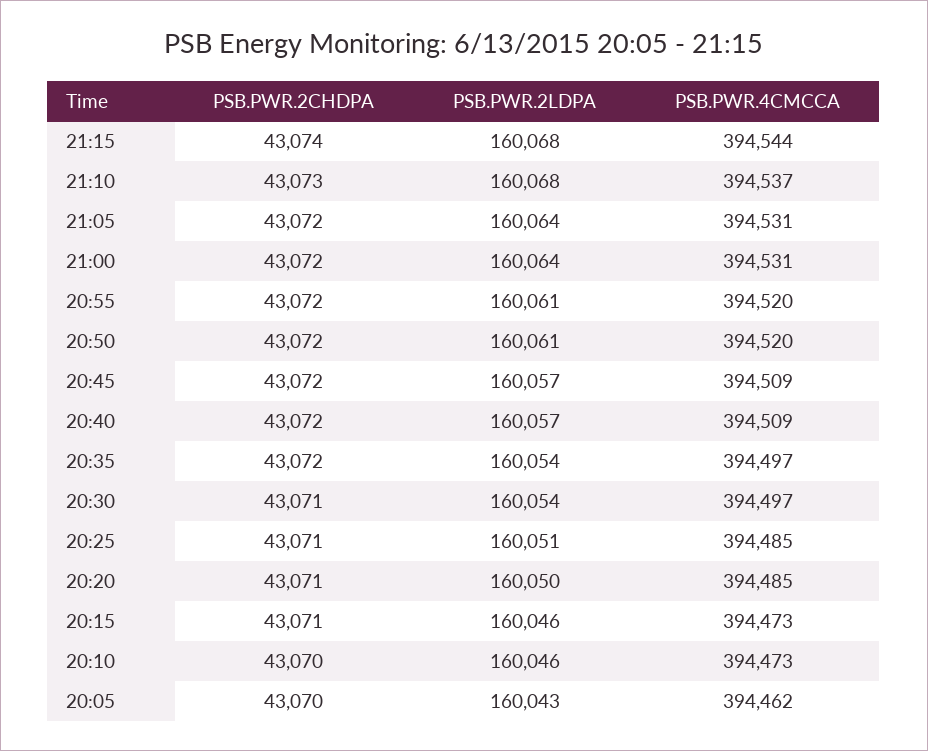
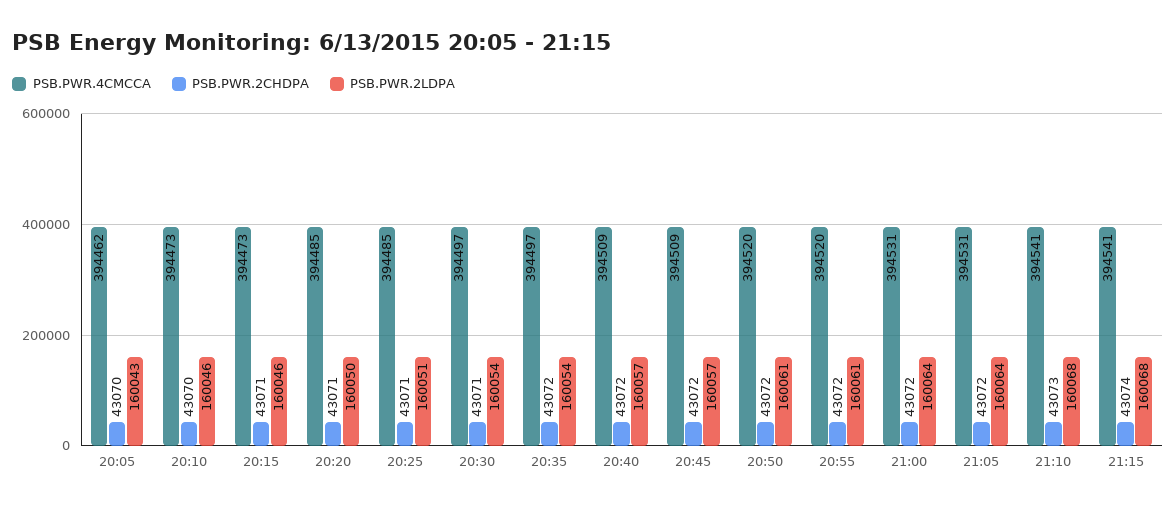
PSB.PWR.4CMCCA, 21:15: 394544 -> 394541
PSB.PWR.4CMCCA, 21:10: 394537 -> 394541

